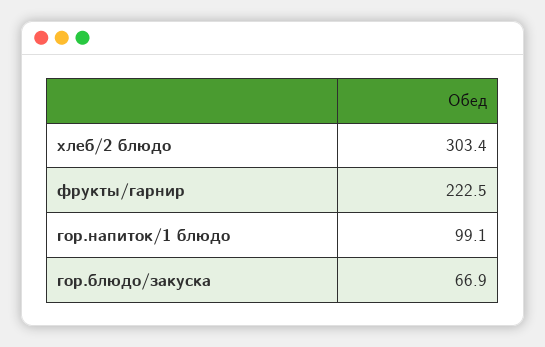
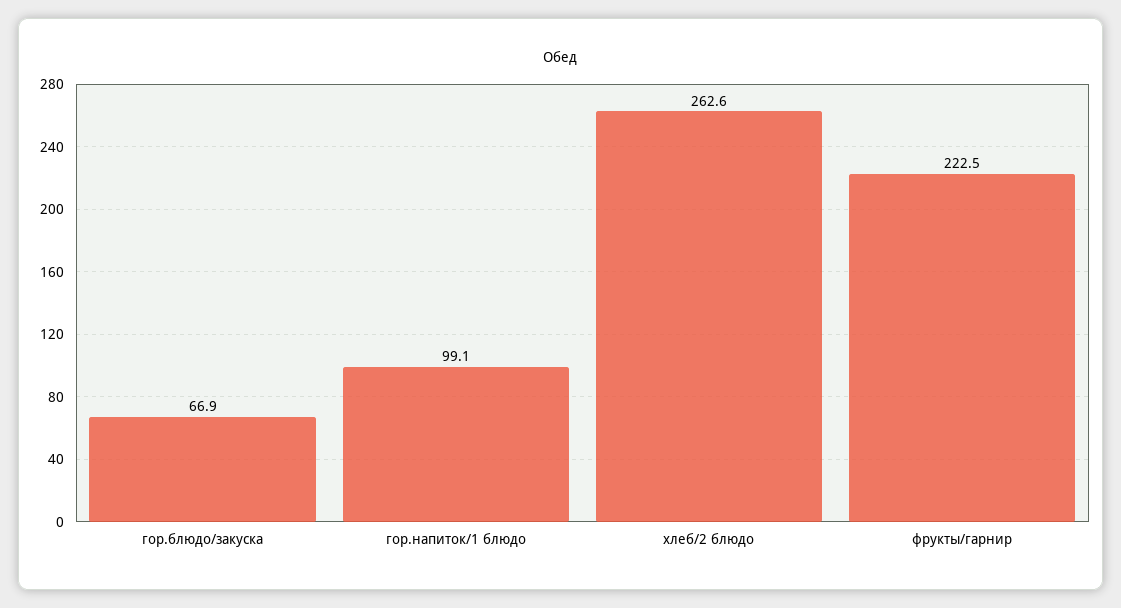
хлеб/2 блюдо: 303.4 -> 262.6

